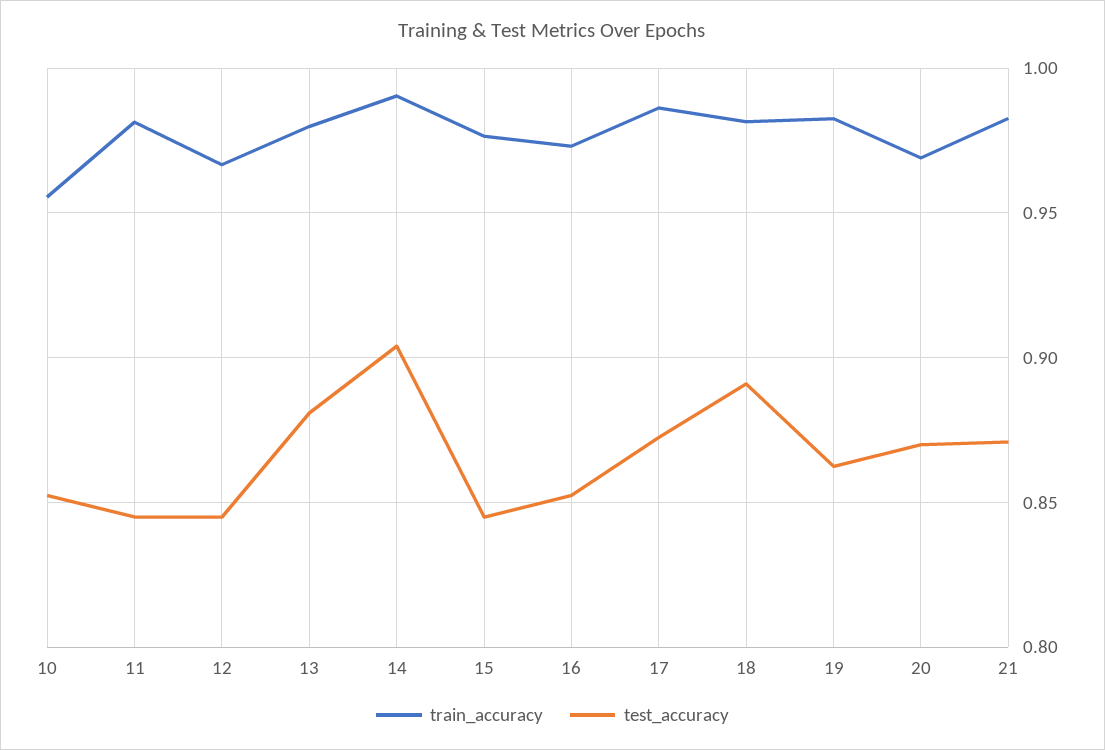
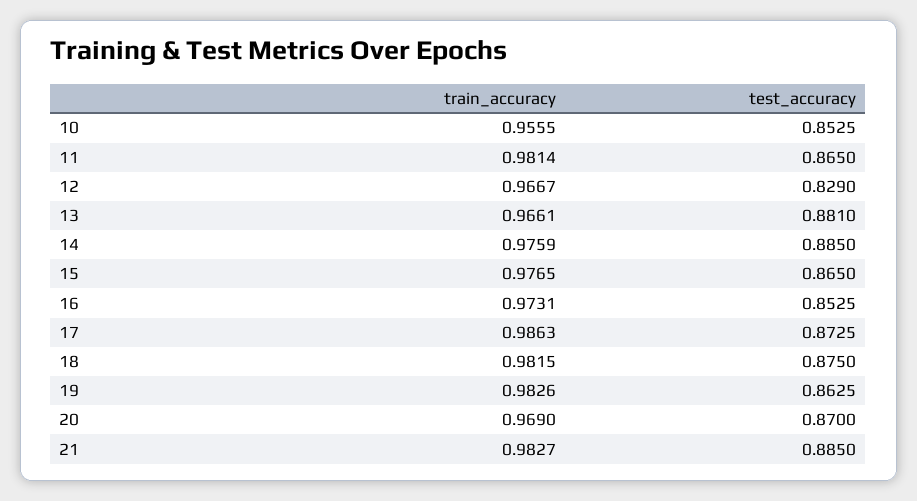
test_accuracy, 11: 0.845 -> 0.865
test_accuracy, 12: 0.845 -> 0.829
train_accuracy, 13: 0.98 -> 0.9661
train_accuracy, 14: 0.99 -> 0.9759
test_accuracy, 14: 0.905 -> 0.885
test_accuracy, 15: 0.845 -> 0.865
test_accuracy, 18: 0.89 -> 0.875
test_accuracy, 21: 0.87 -> 0.885

